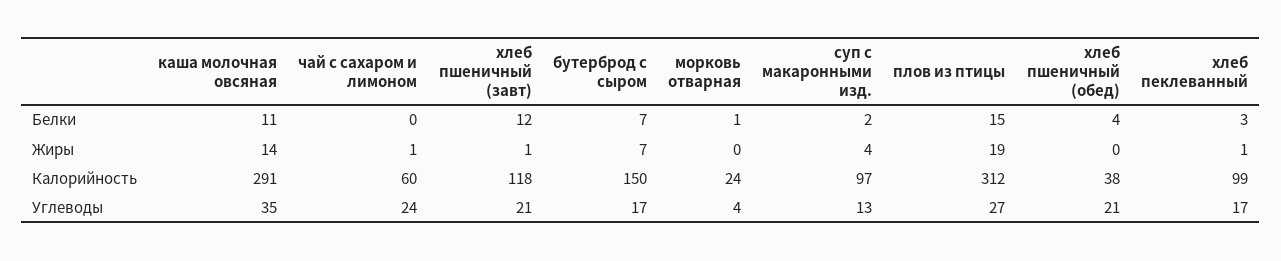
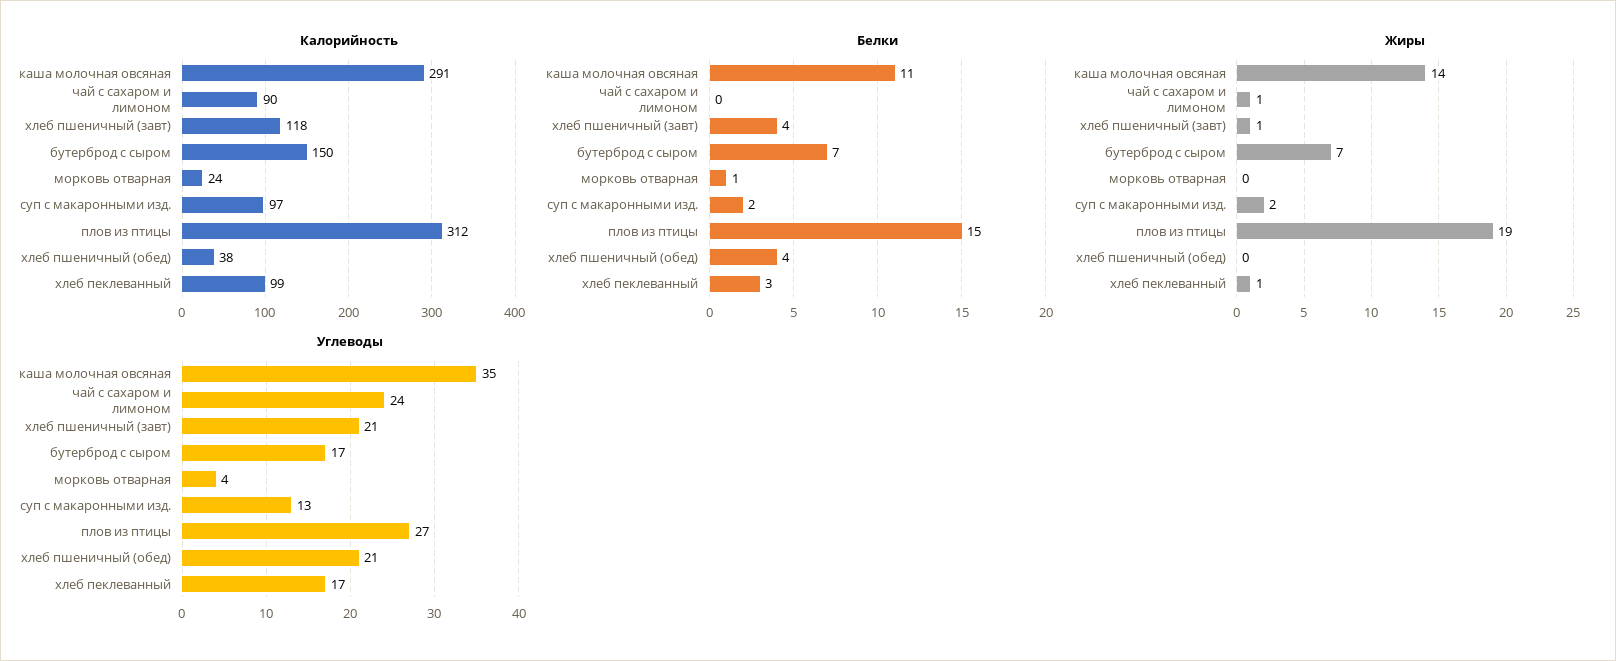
Белки, хлеб пшеничный (завт): 12 -> 4
Жиры, суп с макаронными изд.: 4 -> 2
Калорийность, чай с сахаром и лимоном: 60 -> 90

